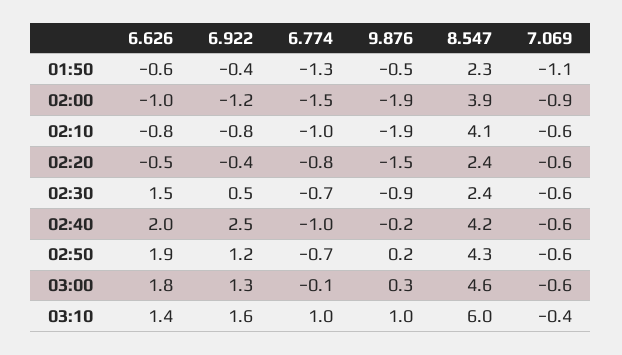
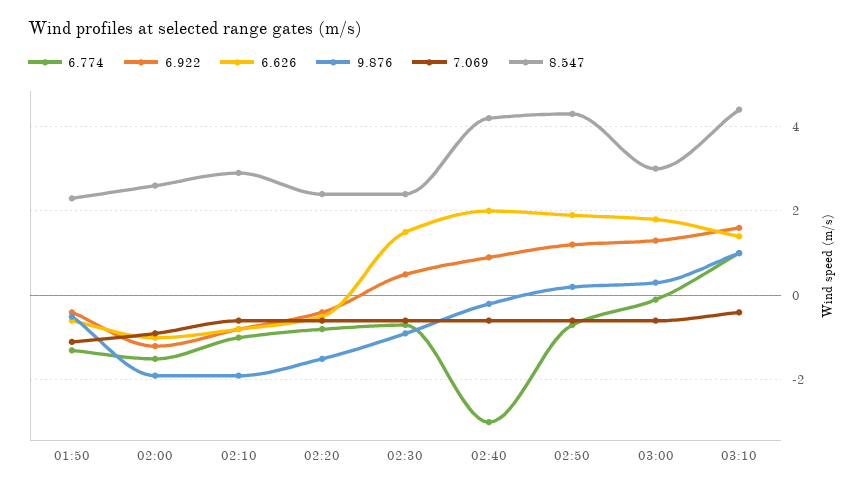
8.547, 02:00: 3.9 -> 2.5
8.547, 02:10: 4.1 -> 3
6.922, 02:40: 2.5 -> 1
6.774, 02:40: -1 -> -3
8.547, 03:00: 4.6 -> 3
8.547, 03:10: 6 -> 4.5

